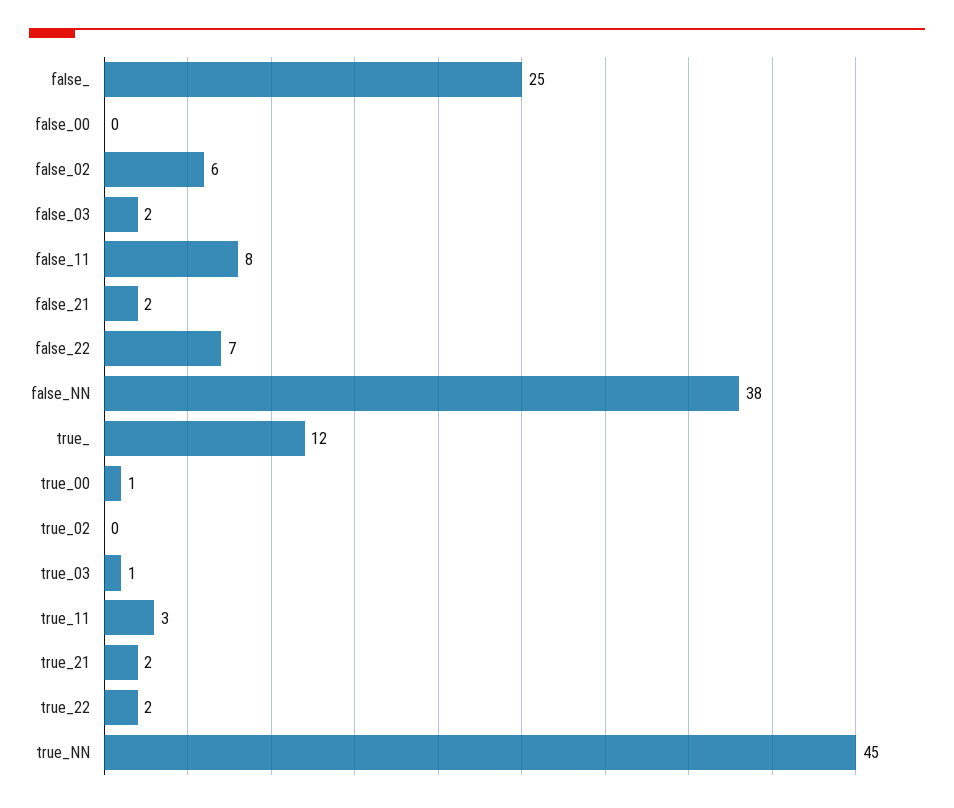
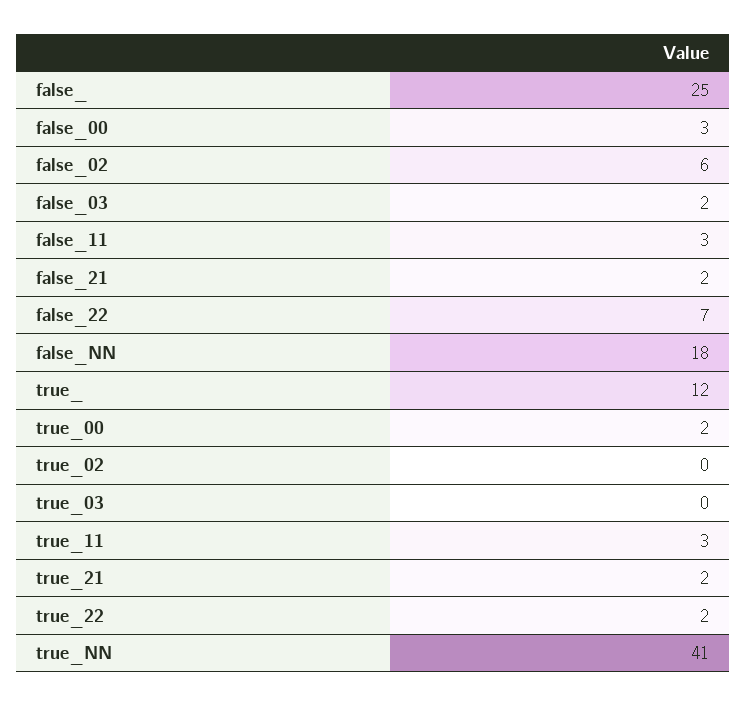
false_00: 0 -> 3
false_11: 8 -> 3
false_NN: 38 -> 18
true_00: 1 -> 2
true_03: 1 -> 0
true_NN: 45 -> 41

